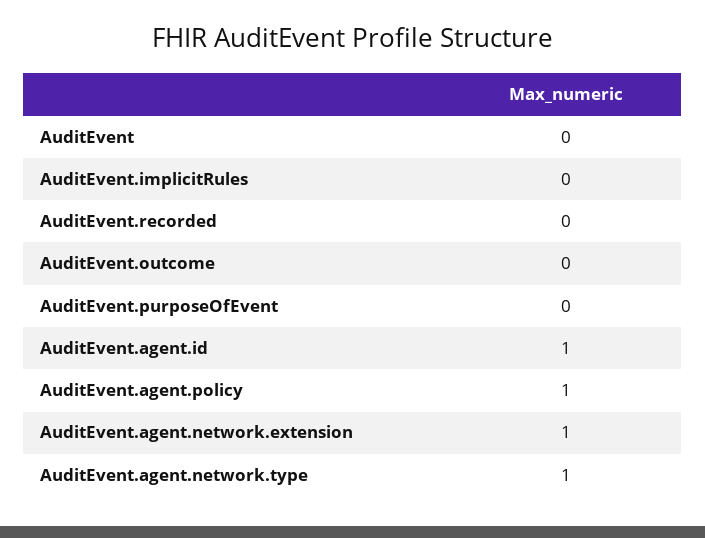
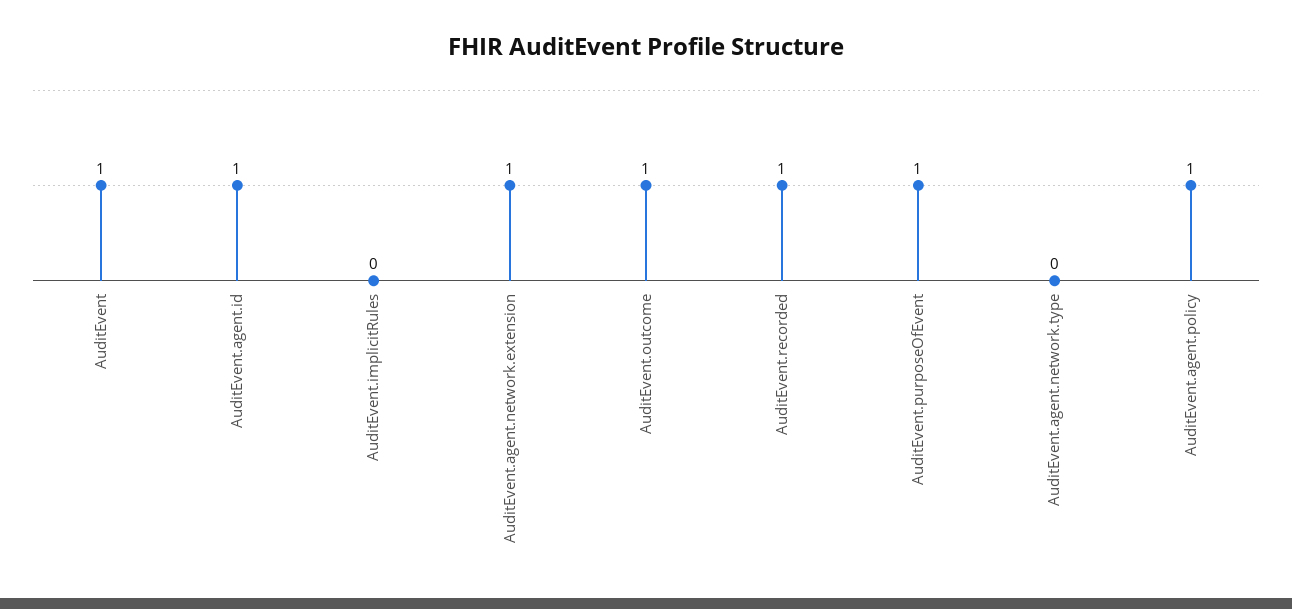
AuditEvent: 0 -> 1
AuditEvent.recorded: 0 -> 1
AuditEvent.outcome: 0 -> 1
AuditEvent.purposeOfEvent: 0 -> 1
AuditEvent.agent.network.type: 1 -> 0

